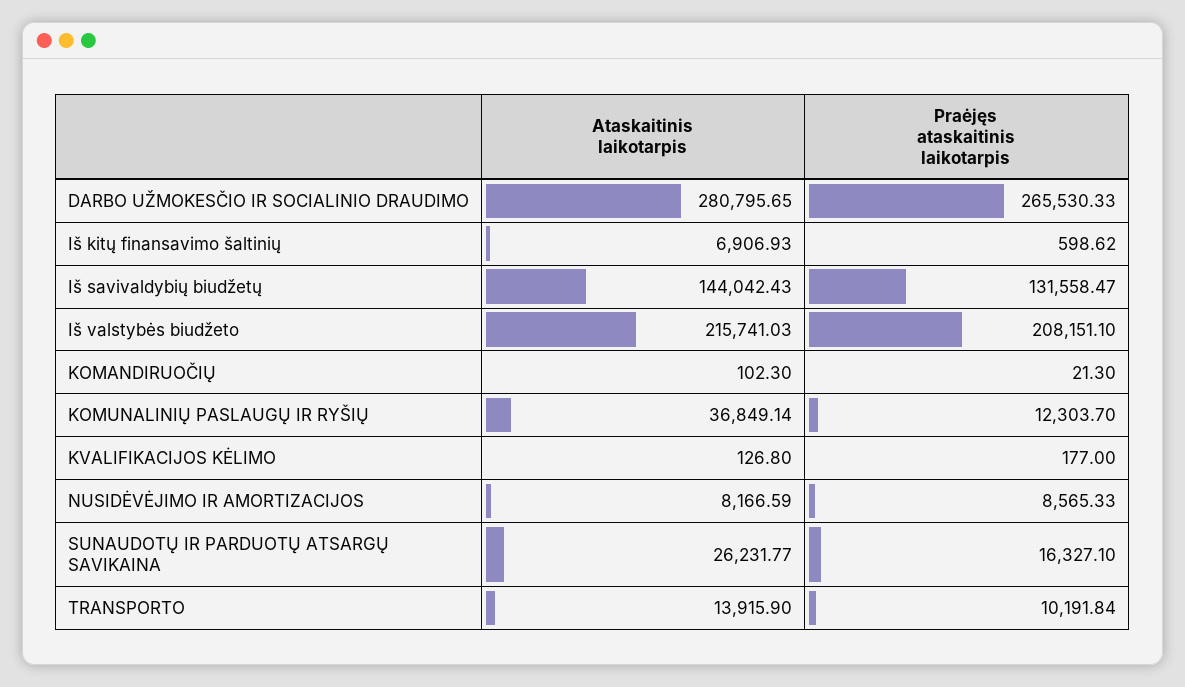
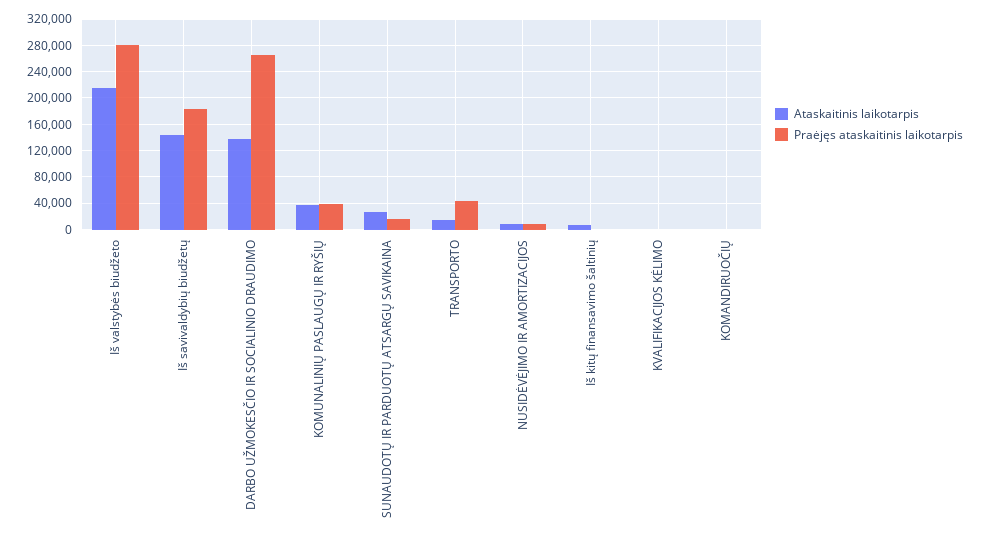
Ataskaitinis laikotarpis, DARBO UŽMOKESČIO IR SOCIALINIO DRAUDIMO: 280795.65 -> 140000
Praėjęs ataskaitinis laikotarpis, Iš savivaldybių biudžetų: 131558.47 -> 180000
Praėjęs ataskaitinis laikotarpis, Iš valstybės biudžeto: 208151.1 -> 280000
Praėjęs ataskaitinis laikotarpis, KOMUNALINIŲ PASLAUGŲ IR RYŠIŲ: 12303.7 -> 40000
Praėjęs ataskaitinis laikotarpis, TRANSPORTO: 10191.84 -> 40000

